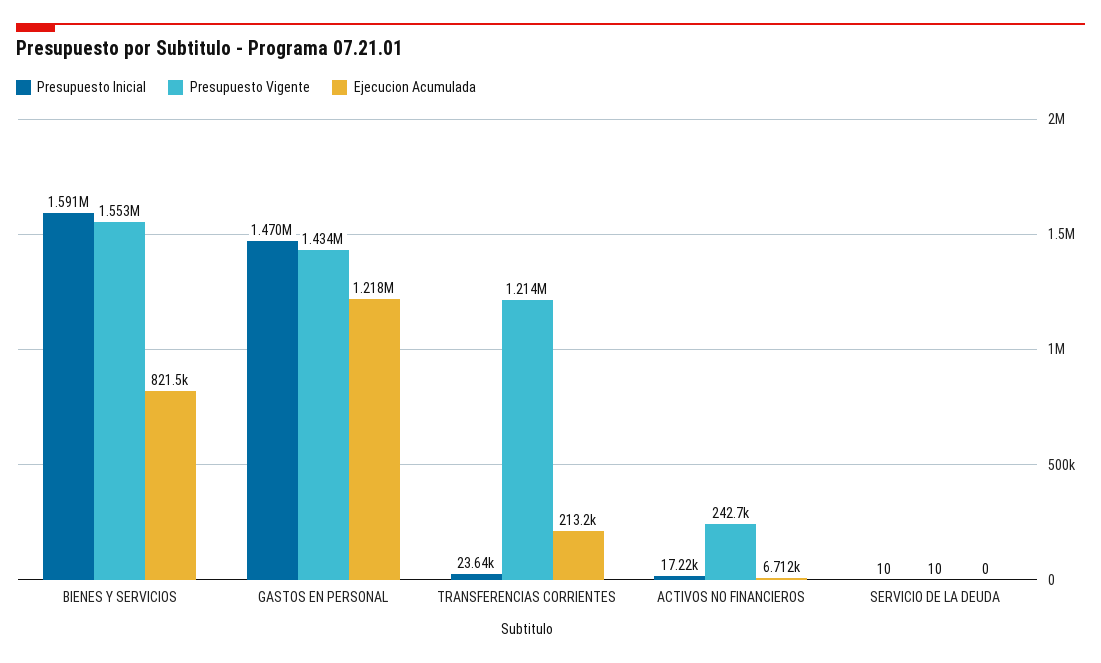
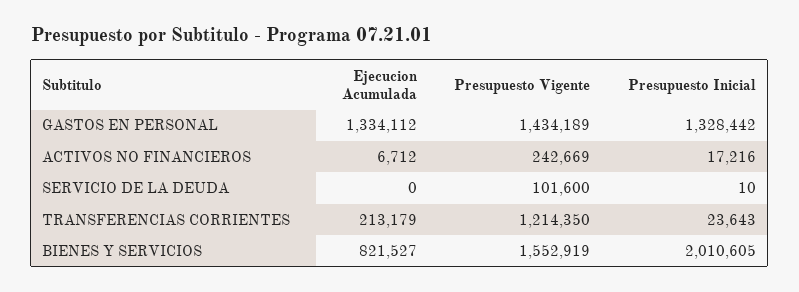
Presupuesto Inicial, BIENES Y SERVICIOS: 1591000 -> 2010605
Presupuesto Inicial, GASTOS EN PERSONAL: 1470000 -> 1328442
Ejecucion Acumulada, GASTOS EN PERSONAL: 1218000 -> 1334112
Presupuesto Vigente, SERVICIO DE LA DEUDA: 10 -> 101600

